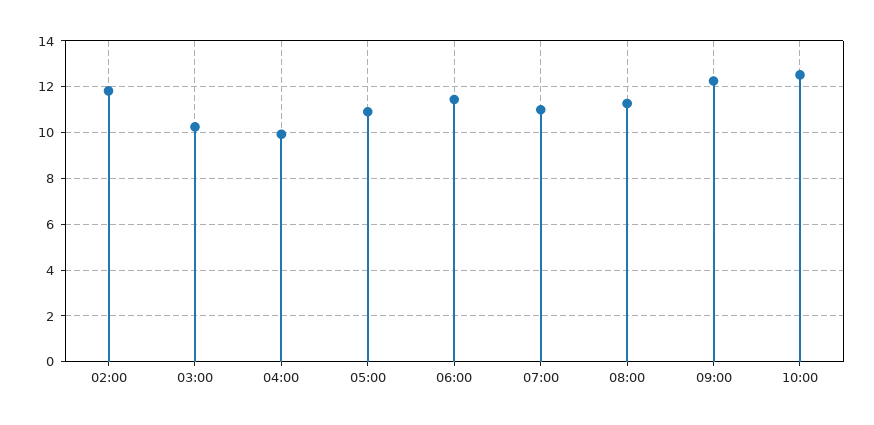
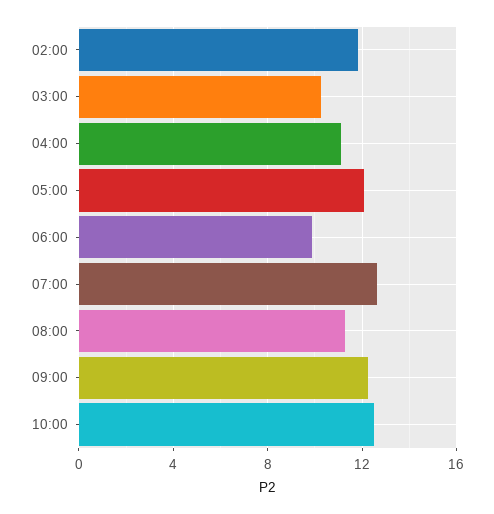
04:00: 10 -> 11
05:00: 11 -> 12
06:00: 11.5 -> 10
07:00: 11 -> 12.5

